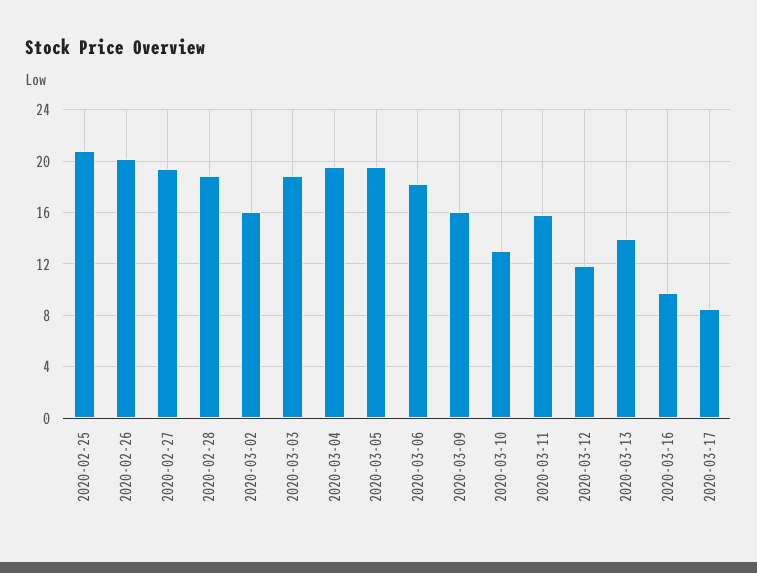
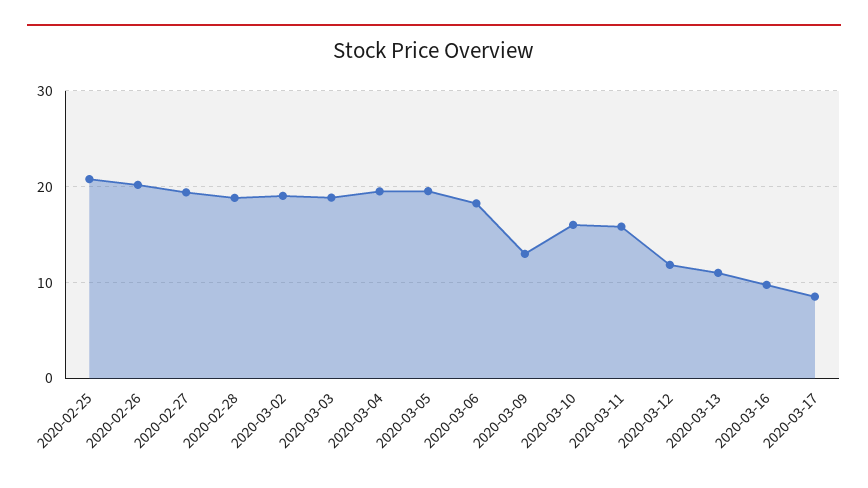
2020-03-02: 16 -> 19
2020-03-09: 16 -> 13
2020-03-10: 13 -> 16
2020-03-13: 14 -> 11

